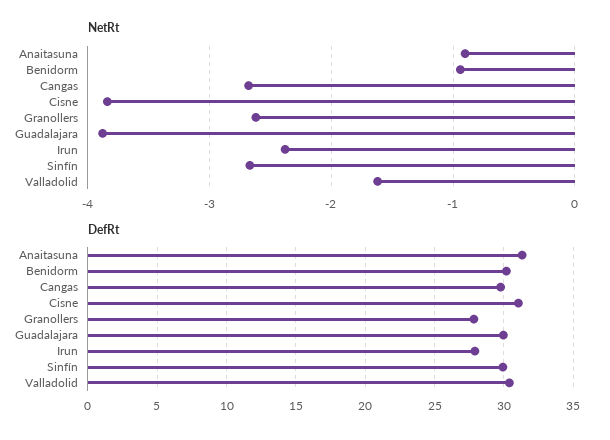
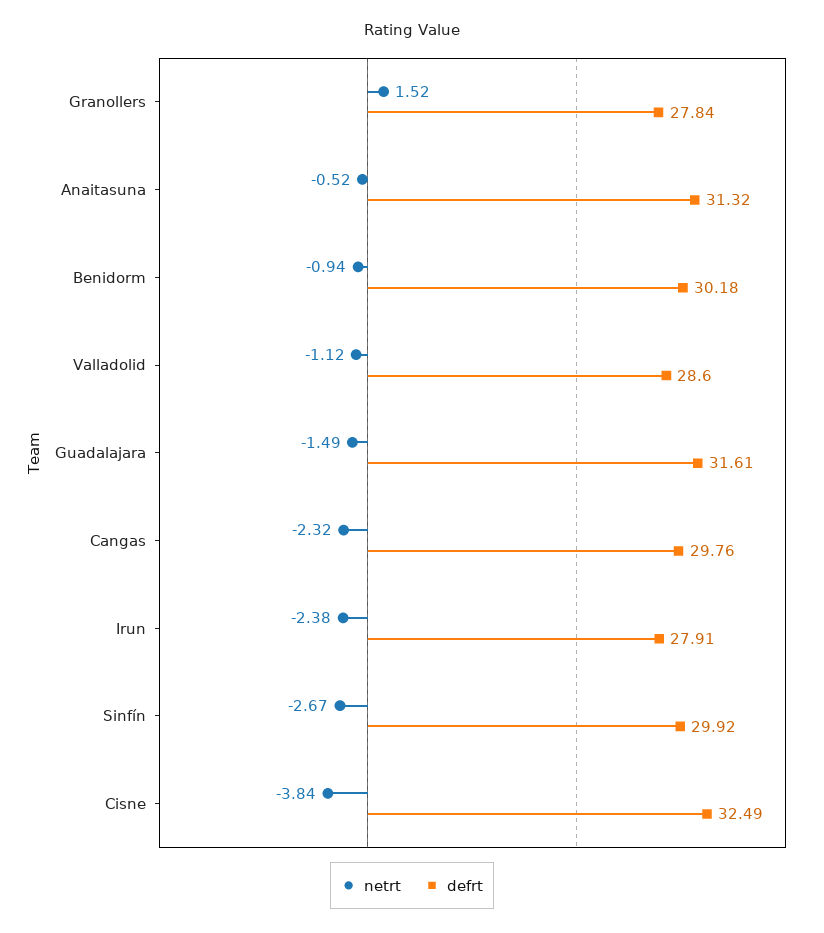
NetRt, Anaitasuna: -0.9 -> -0.52
NetRt, Cangas: -2.7 -> -2.32
NetRt, Granollers: -2.6 -> 1.52
NetRt, Guadalajara: -3.9 -> -1.49
NetRt, Valladolid: -1.6 -> -1.12
DefRt, Cisne: 31 -> 32.49
DefRt, Guadalajara: 30 -> 31.61
DefRt, Valladolid: 30.5 -> 28.6

